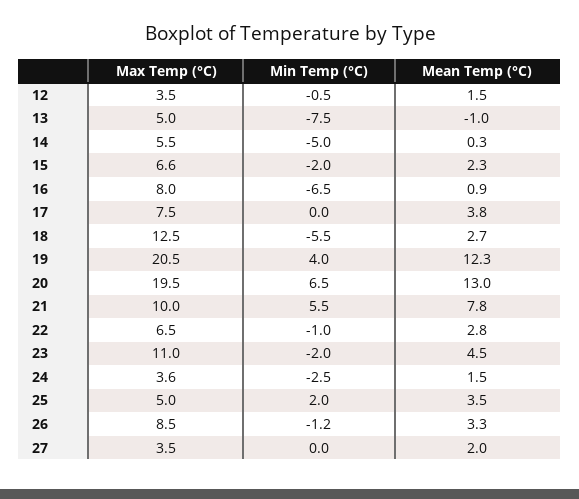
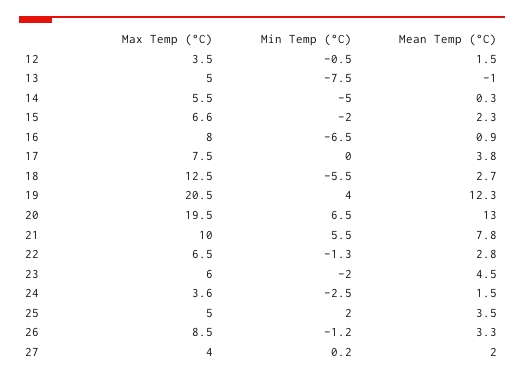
Min Temp (°C), 22: -1 -> -1.3
Max Temp (°C), 23: 11 -> 6
Max Temp (°C), 27: 3.5 -> 4
Min Temp (°C), 27: 0 -> 0.2

